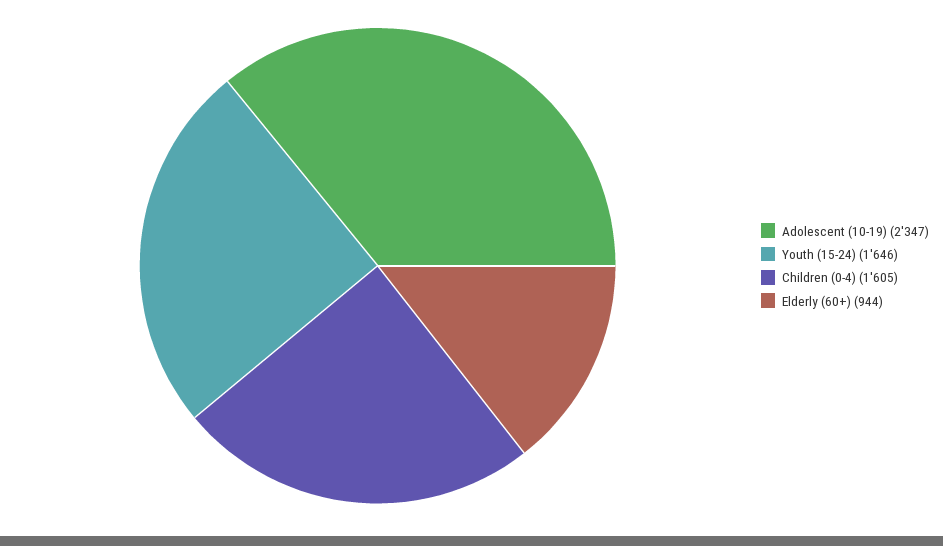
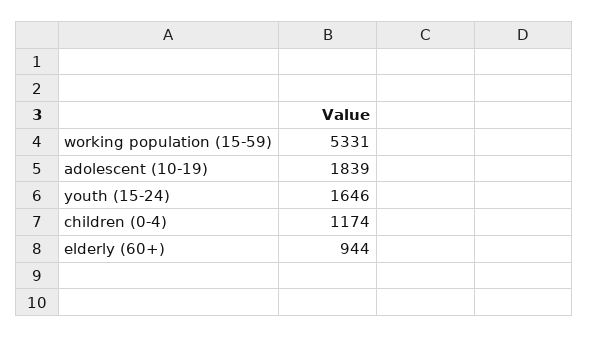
Adolescent (10-19): 2347 -> 1839
Children (0-4): 1605 -> 1174
working population (15-59): none -> 5331

